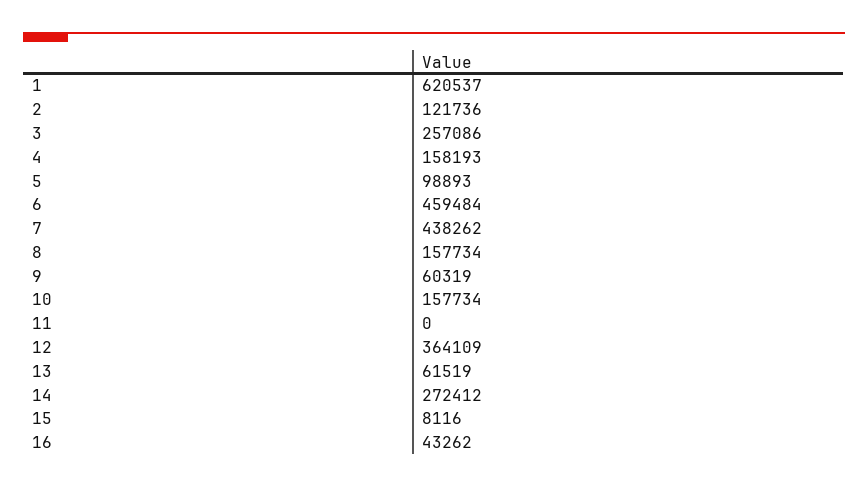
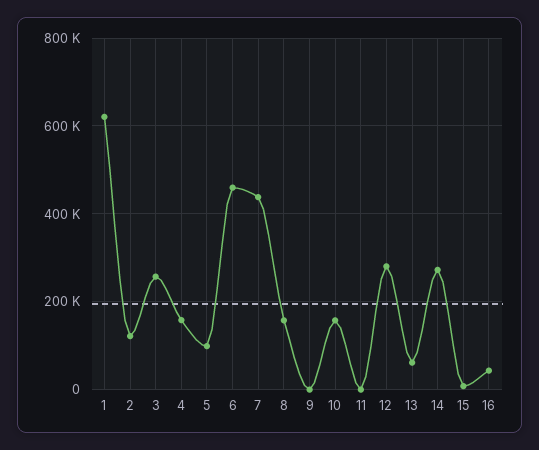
9: 60319 -> 0
12: 364109 -> 280000

